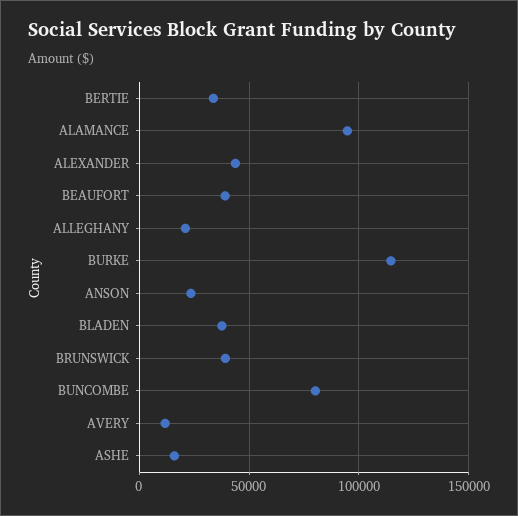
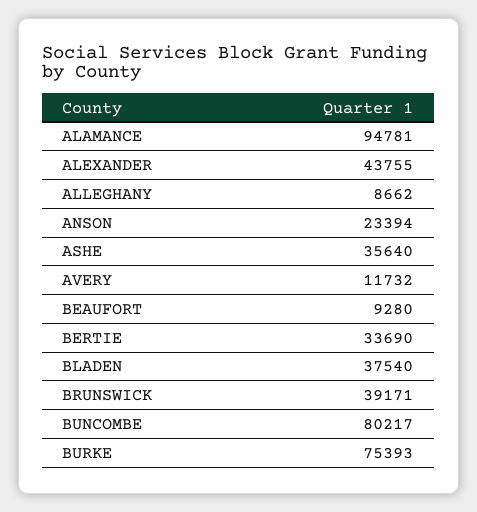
BEAUFORT: 40000 -> 9280
ALLEGHANY: 20000 -> 8662
BURKE: 115000 -> 75393
ASHE: 15000 -> 35640

